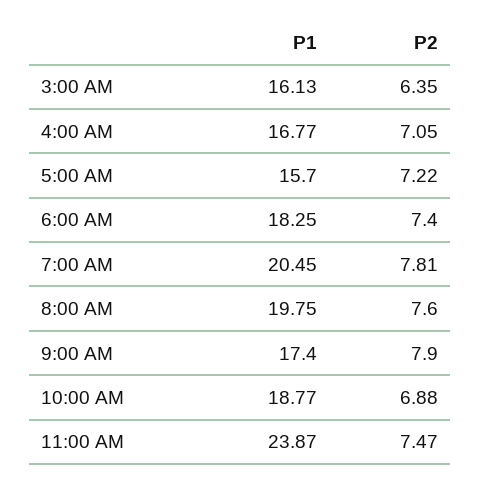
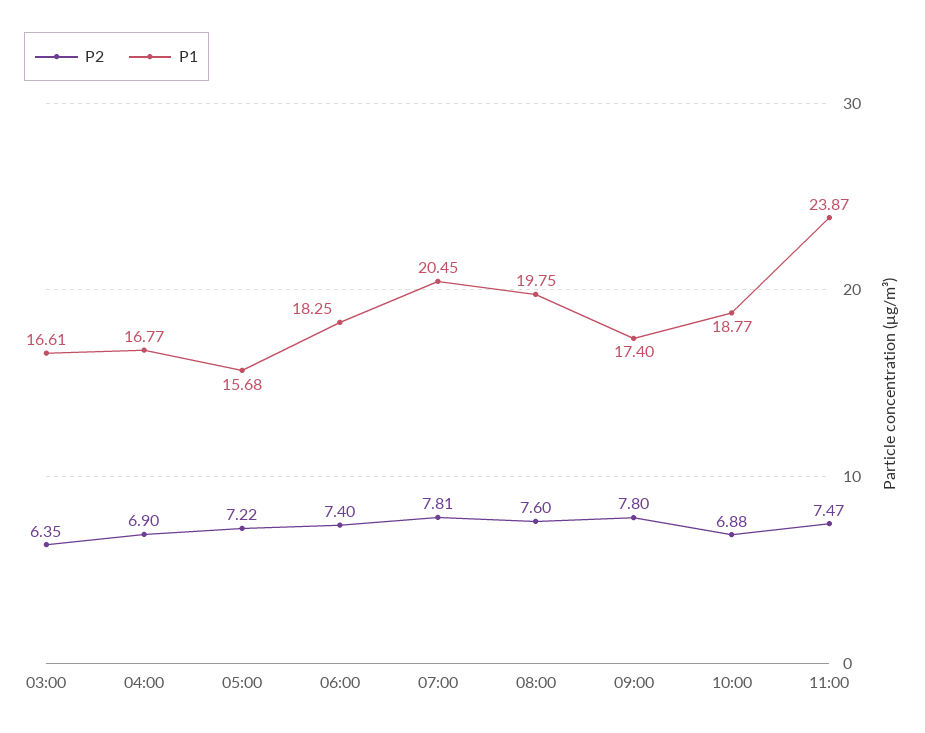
P1, 3:00 AM: 16.13 -> 16.61
P2, 4:00 AM: 7.05 -> 6.9
P1, 5:00 AM: 15.7 -> 15.68
P2, 9:00 AM: 7.9 -> 7.8

